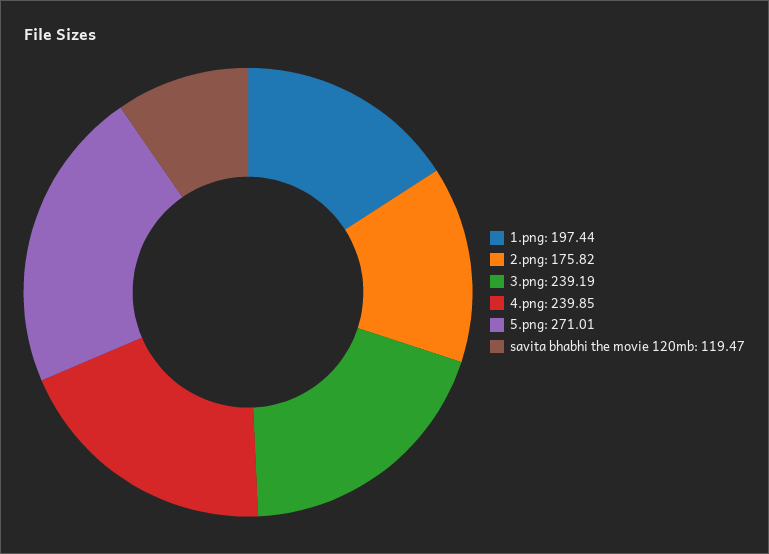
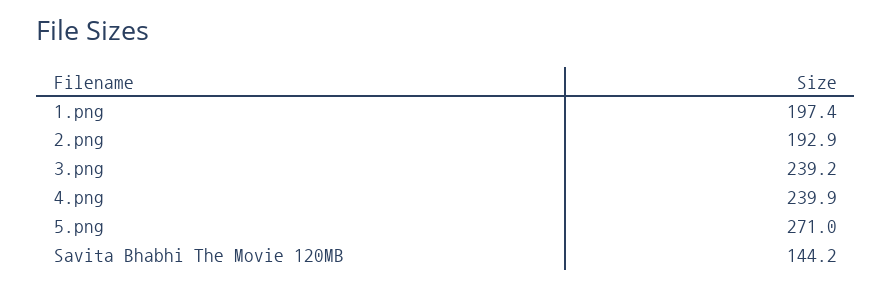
2.png: 175.82 -> 192.9
savita bhabhi the movie 120mb: 119.47 -> 144.2

